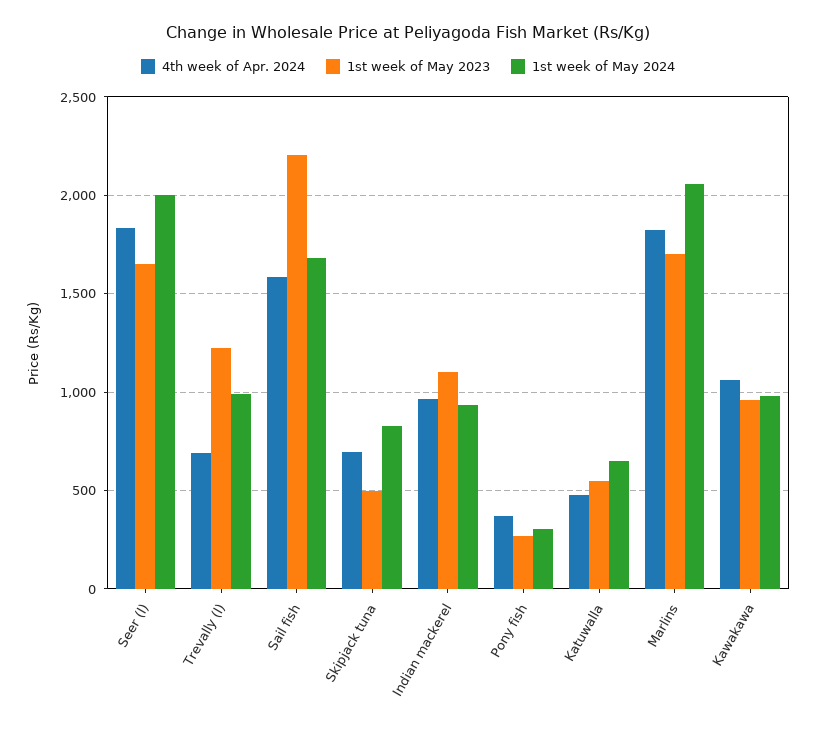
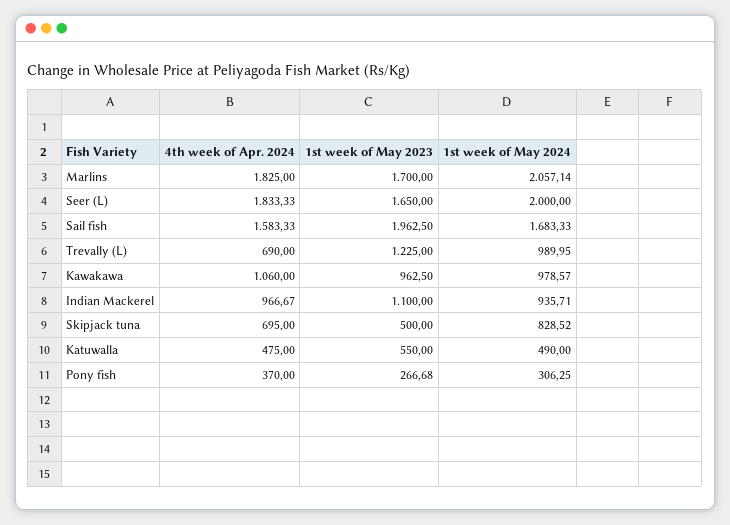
1st week of May 2023, Sail fish: 2200 -> 1962.5
1st week of May 2024, Katuwalla: 650 -> 490

